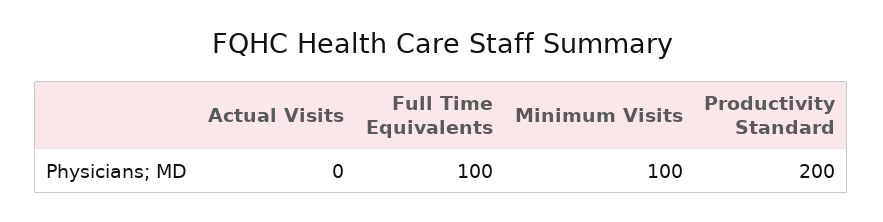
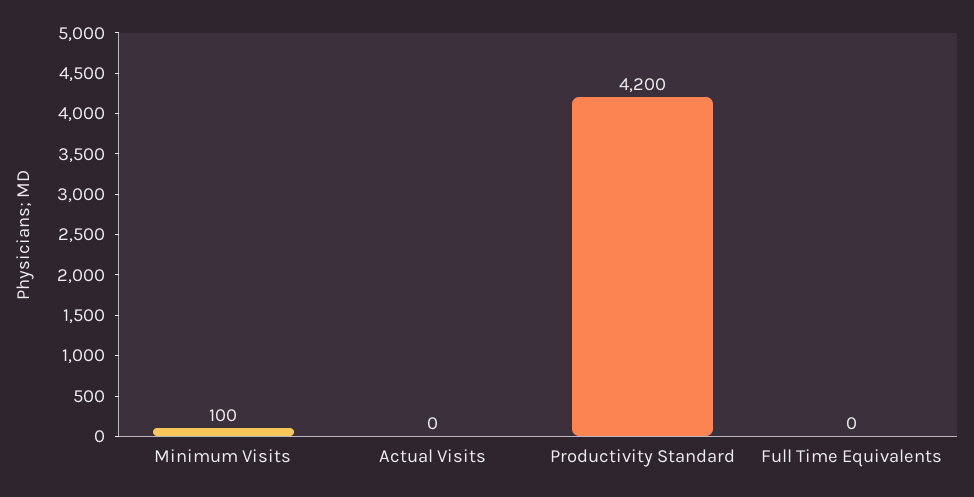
Full Time Equivalents: 100 -> 0
Productivity Standard: 200 -> 4200

